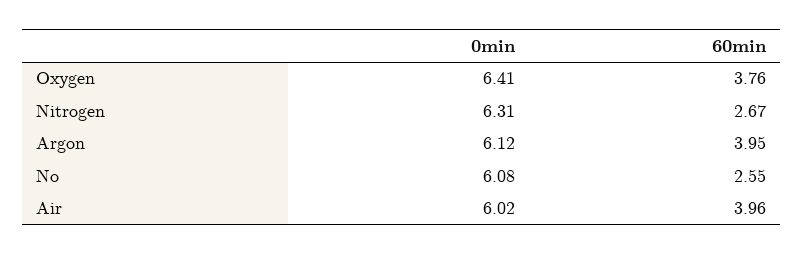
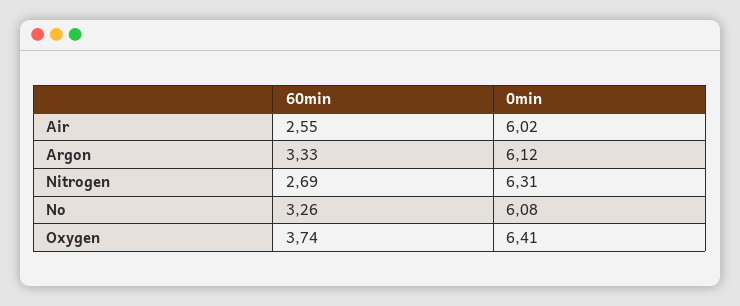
60min, Oxygen: 3.76 -> 3.74
60min, Nitrogen: 2.67 -> 2.69
60min, Argon: 3.95 -> 3.33
60min, No: 2.55 -> 3.26
60min, Air: 3.96 -> 2.55

